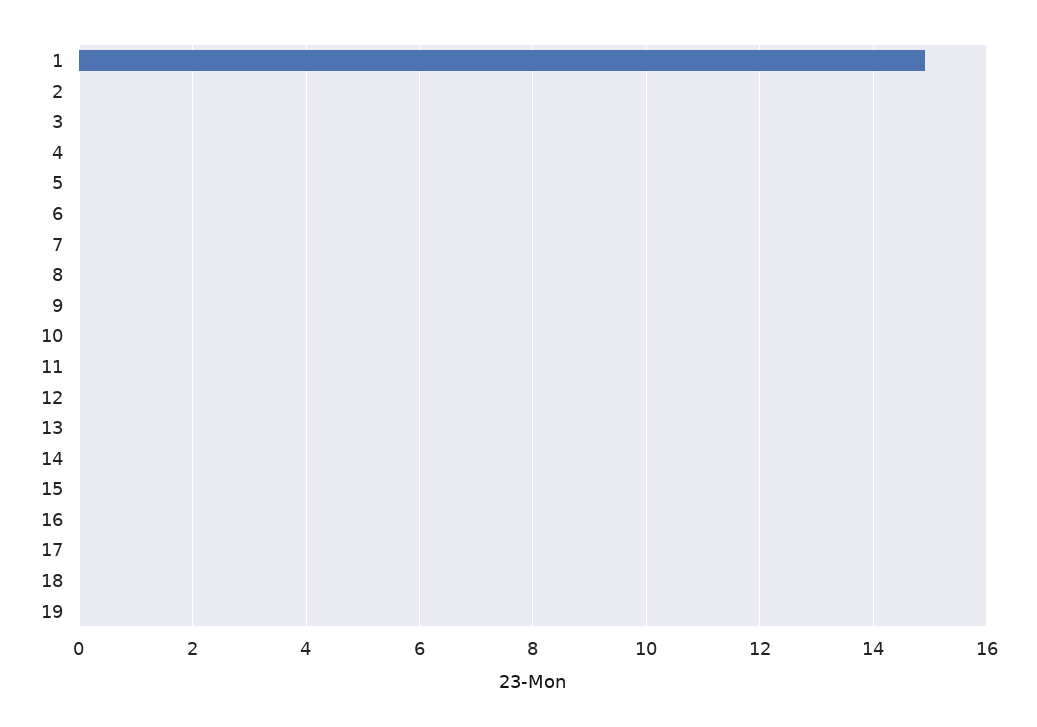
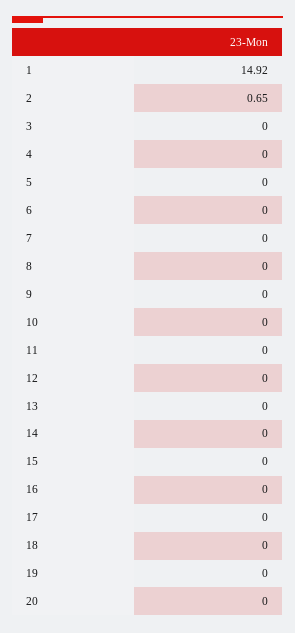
2: 0 -> 0.65
20: none -> 0

